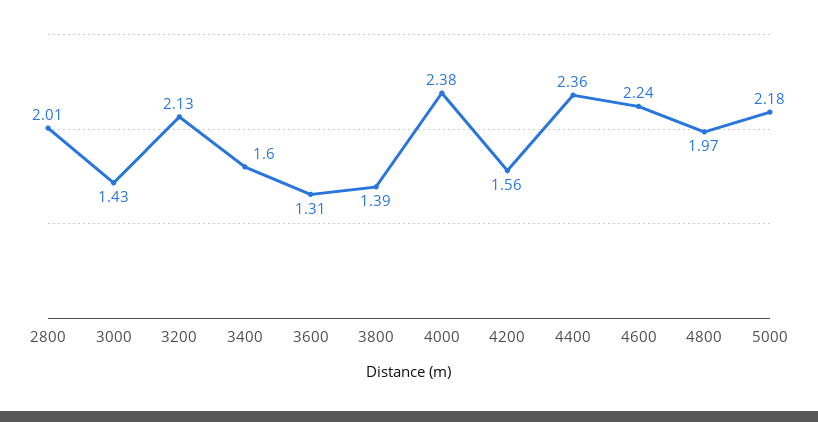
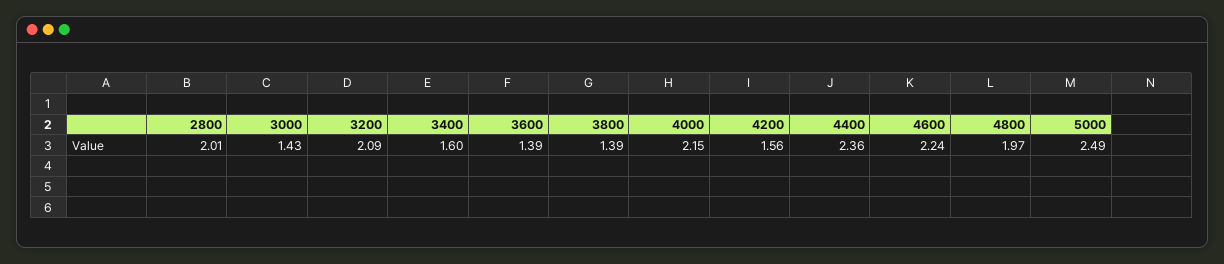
3200: 2.13 -> 2.09
3600: 1.31 -> 1.39
4000: 2.38 -> 2.15
5000: 2.18 -> 2.49

